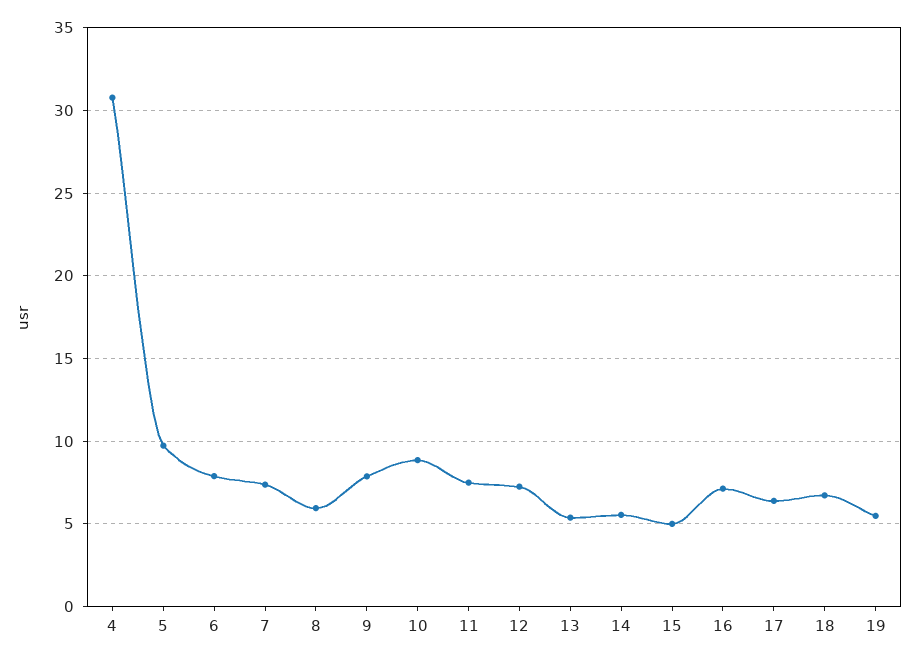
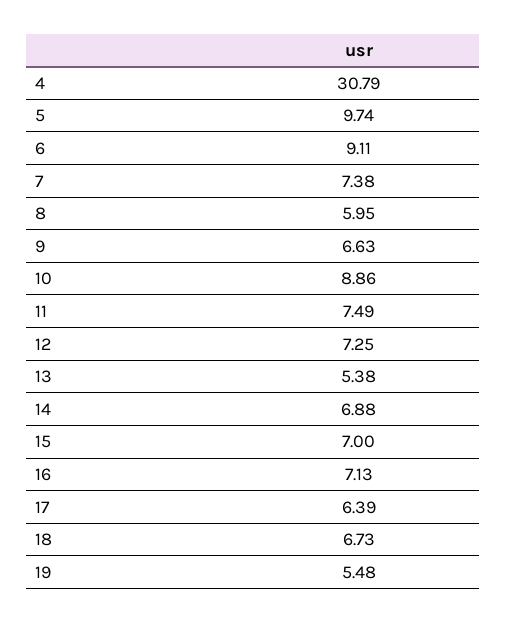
6: 8 -> 9.11
9: 8 -> 6.63
14: 5.5 -> 6.88
15: 5 -> 7

